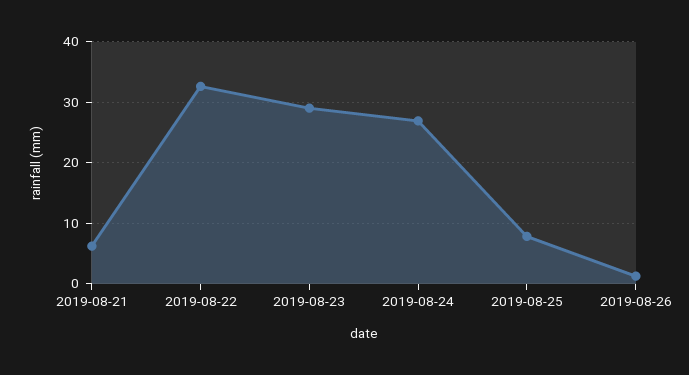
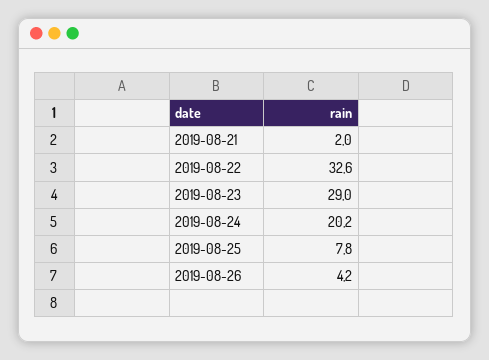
2019-08-21: 6 -> 2
2019-08-24: 27 -> 20.2
2019-08-26: 1 -> 4.2

